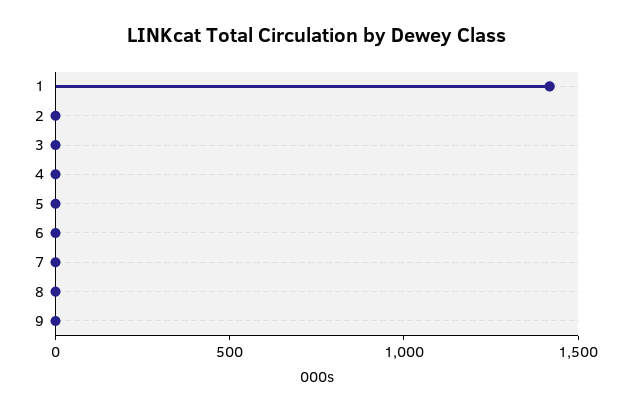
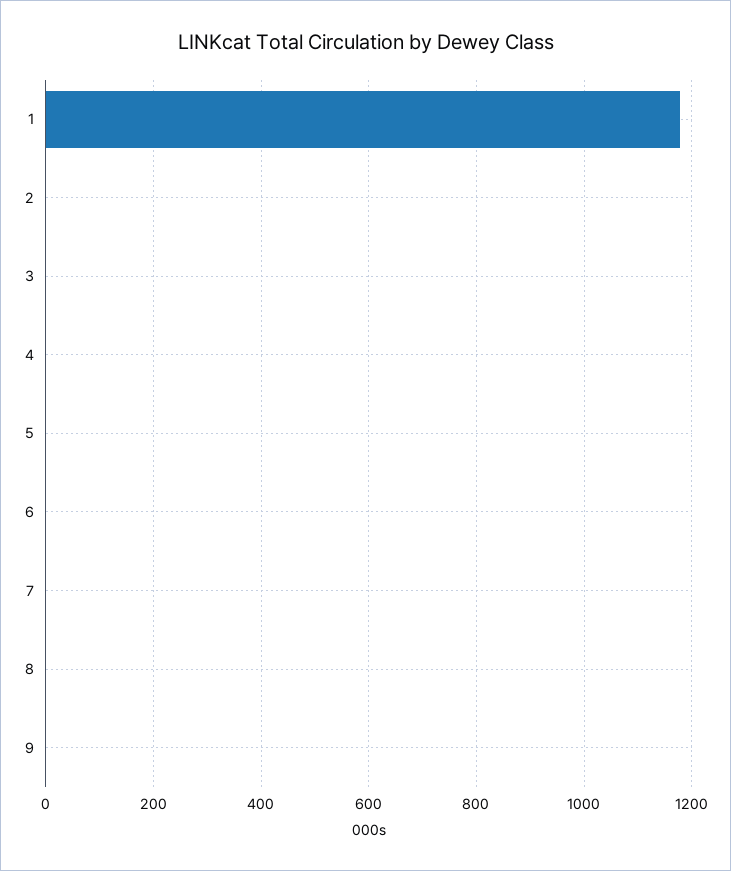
1: 1400 -> 1180

